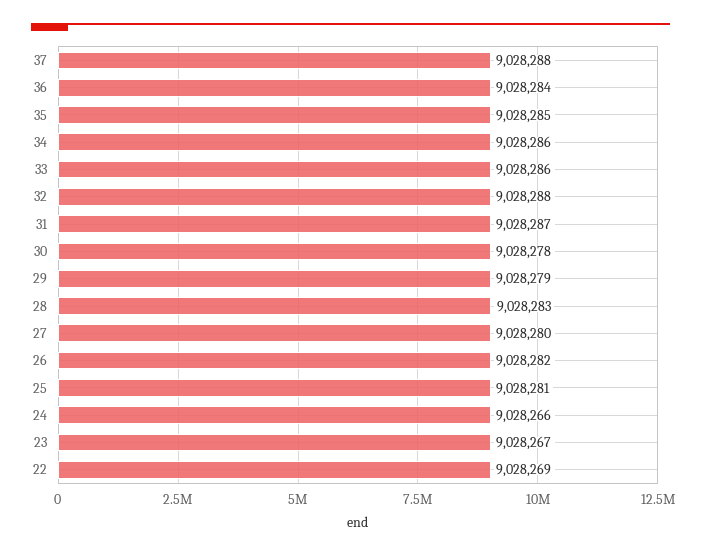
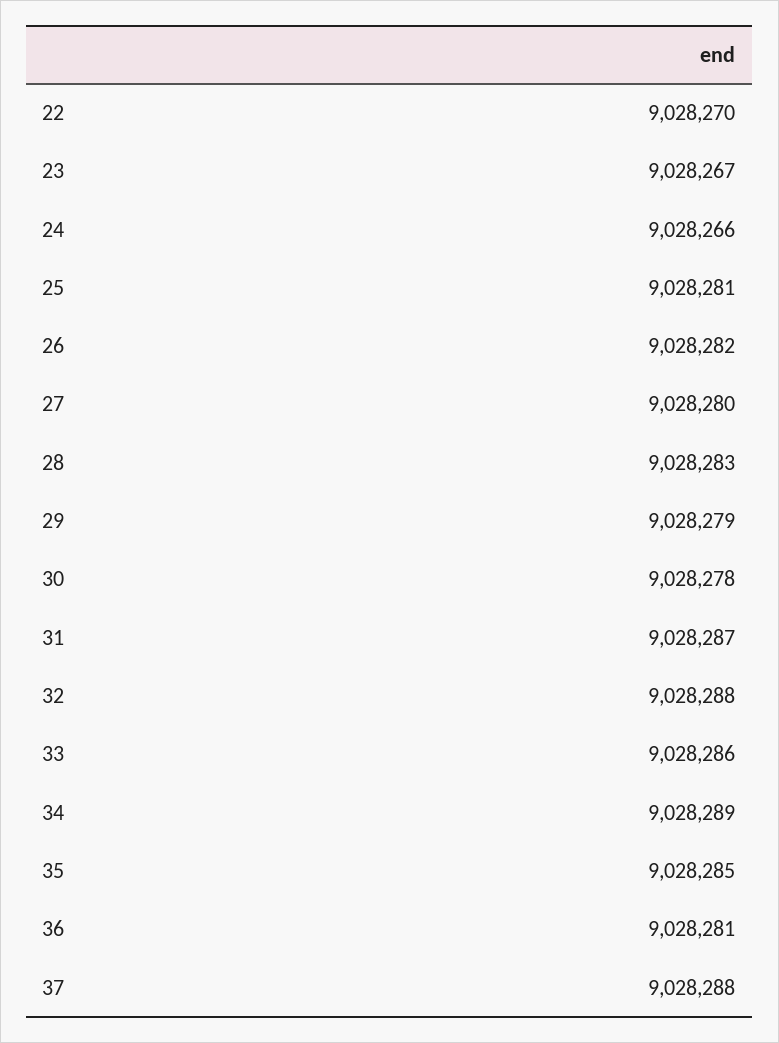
36: 9028284 -> 9028281
34: 9028286 -> 9028289
22: 9028269 -> 9028270

